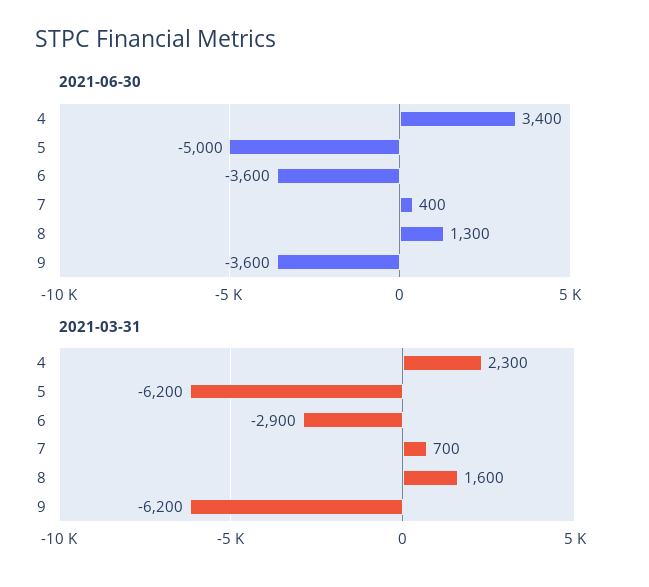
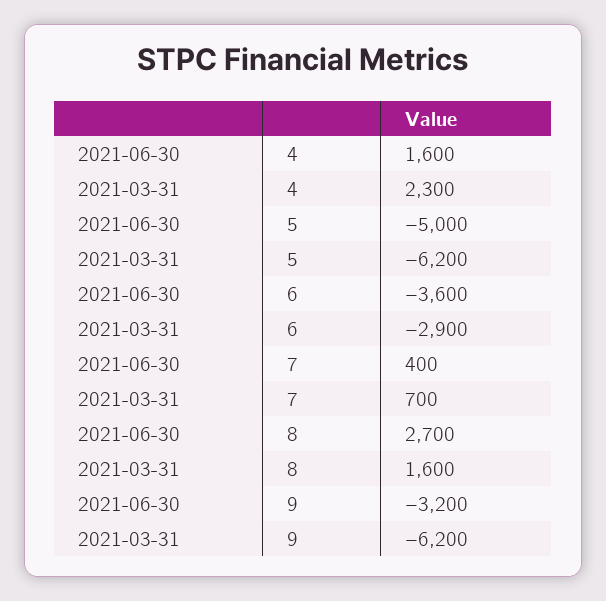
2021-06-30, 4: 3400 -> 1600
2021-06-30, 8: 1300 -> 2700
2021-06-30, 9: -3600 -> -3200

